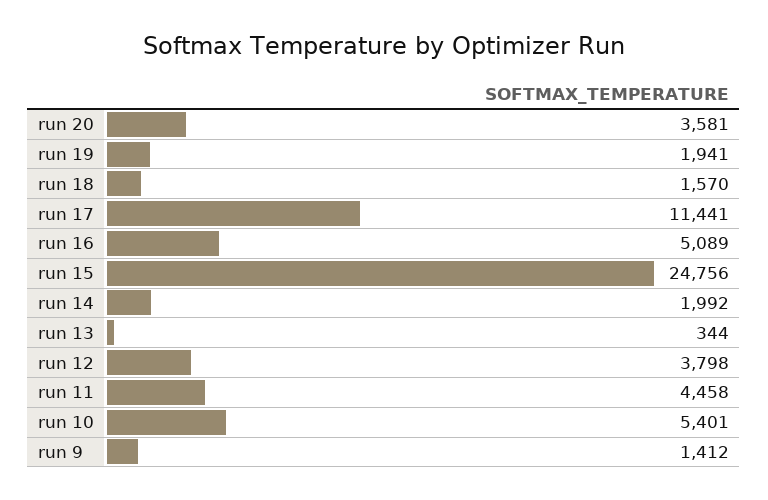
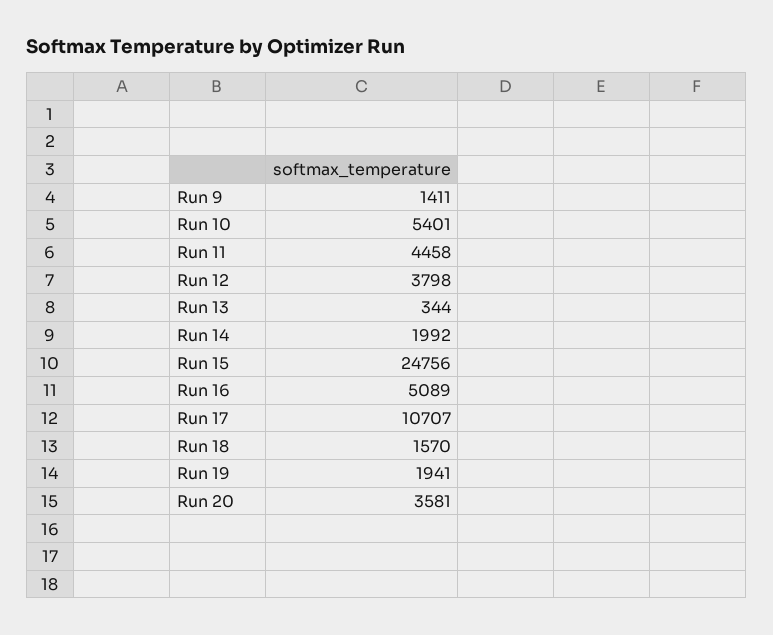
run 17: 11441 -> 10707
run 9: 1412 -> 1411

